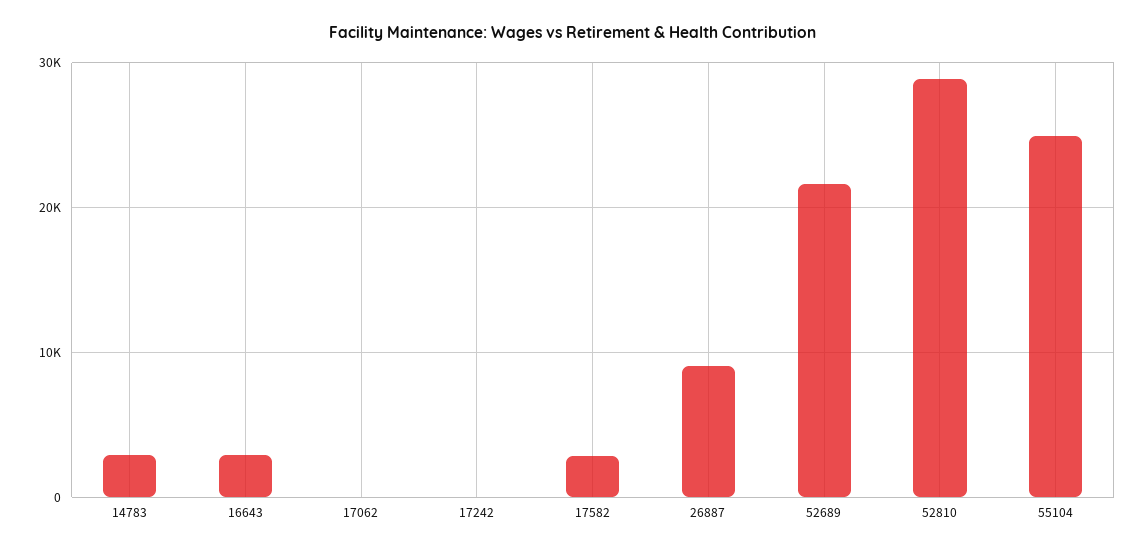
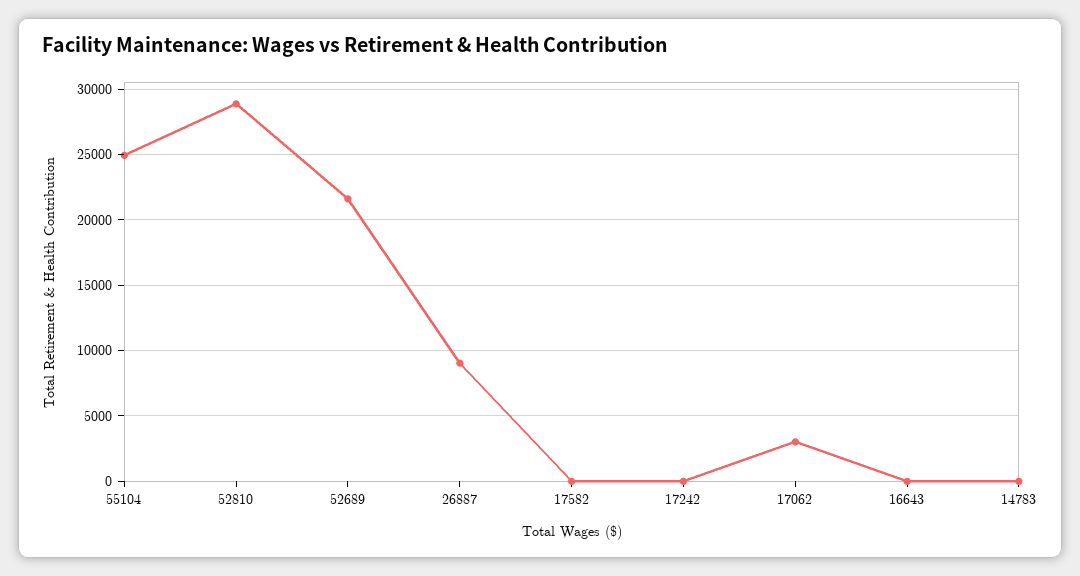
14783: 3000 -> 0
16643: 3000 -> 0
17062: 0 -> 3000
17582: 3000 -> 0

